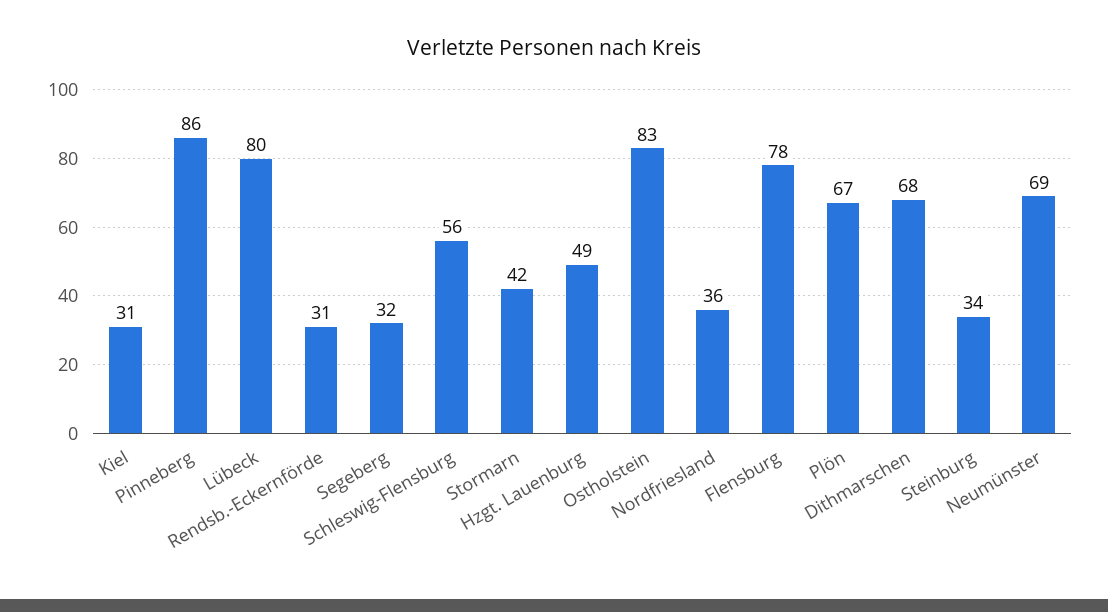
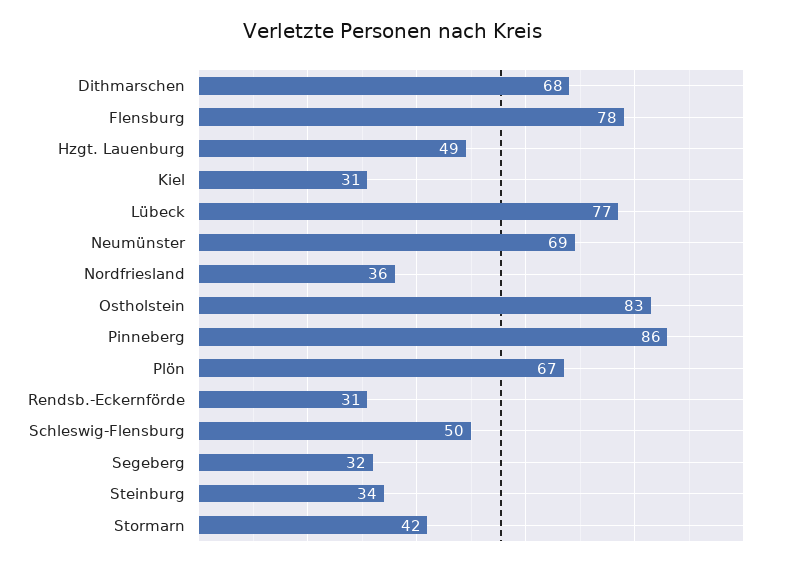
Lübeck: 80 -> 77
Schleswig-Flensburg: 56 -> 50

